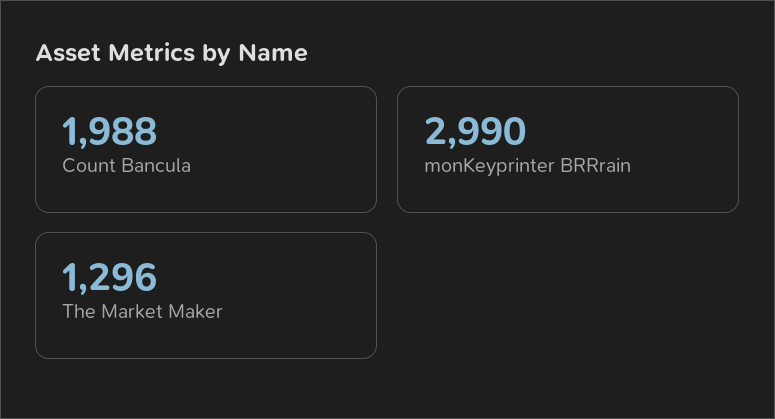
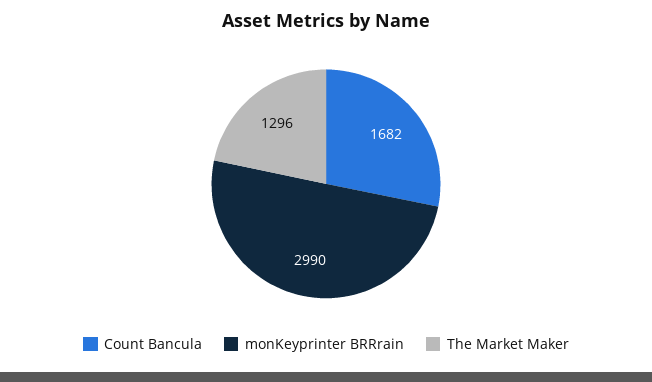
Count Bancula: 1988 -> 1682

